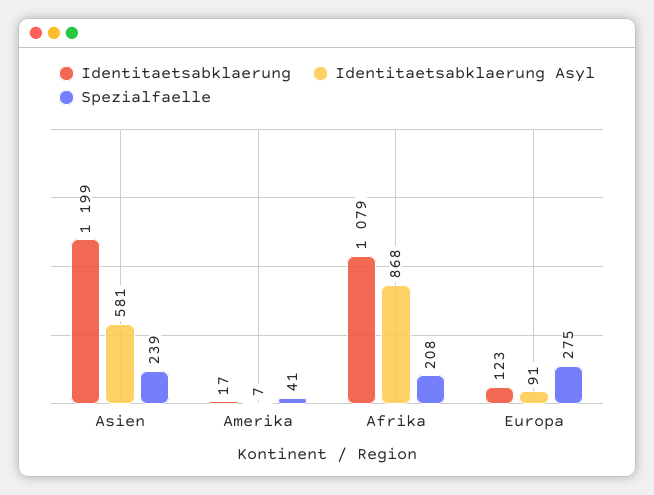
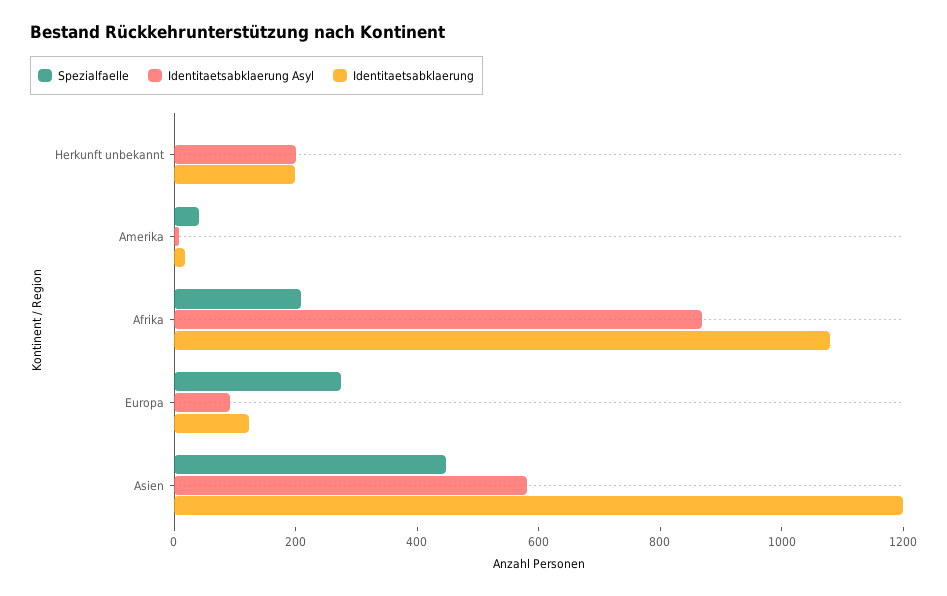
Spezialfaelle, Asien: 239 -> 450
Spezialfaelle, Herkunft unbekannt: none -> 0
Identitaetsabklaerung Asyl, Herkunft unbekannt: none -> 200
Identitaetsabklaerung, Herkunft unbekannt: none -> 200

